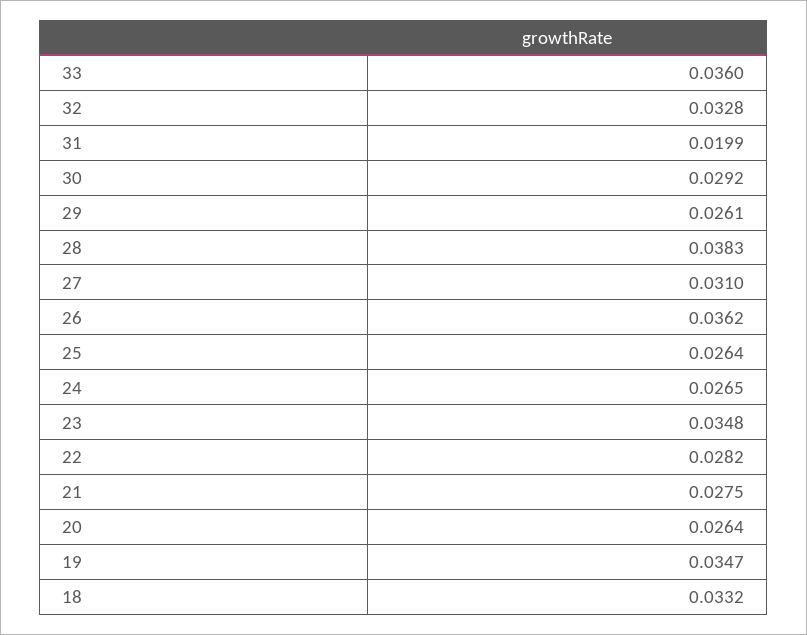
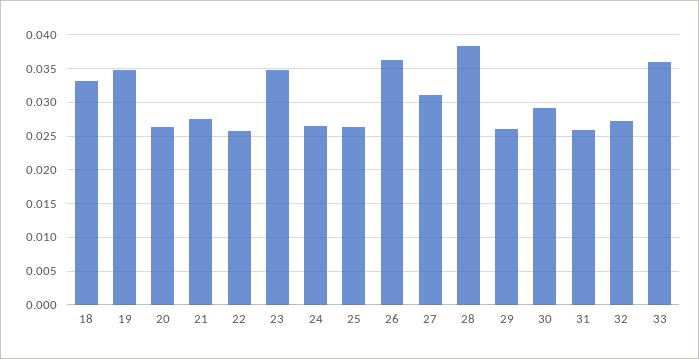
32: 0.0328 -> 0.027
31: 0.0199 -> 0.026
22: 0.0282 -> 0.026

